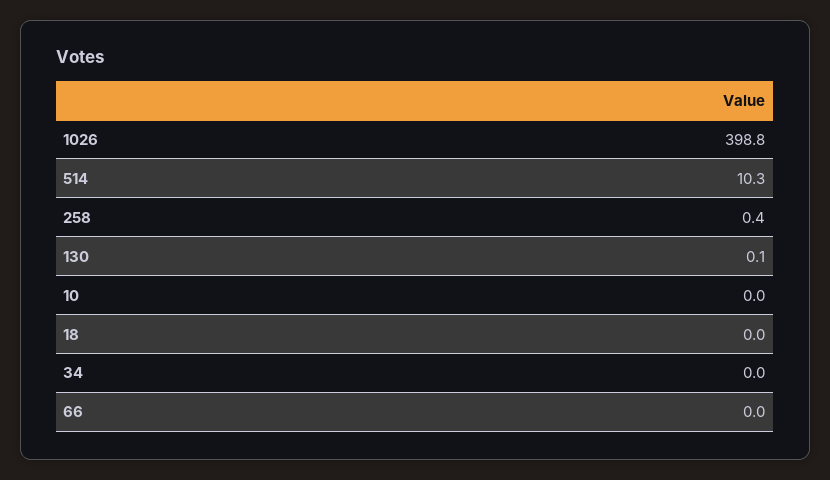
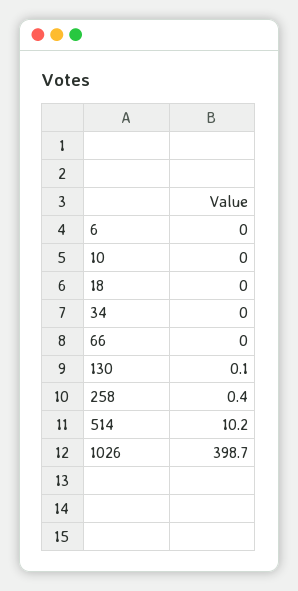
1026: 398.8 -> 398.7
514: 10.3 -> 10.2
6: none -> 0

